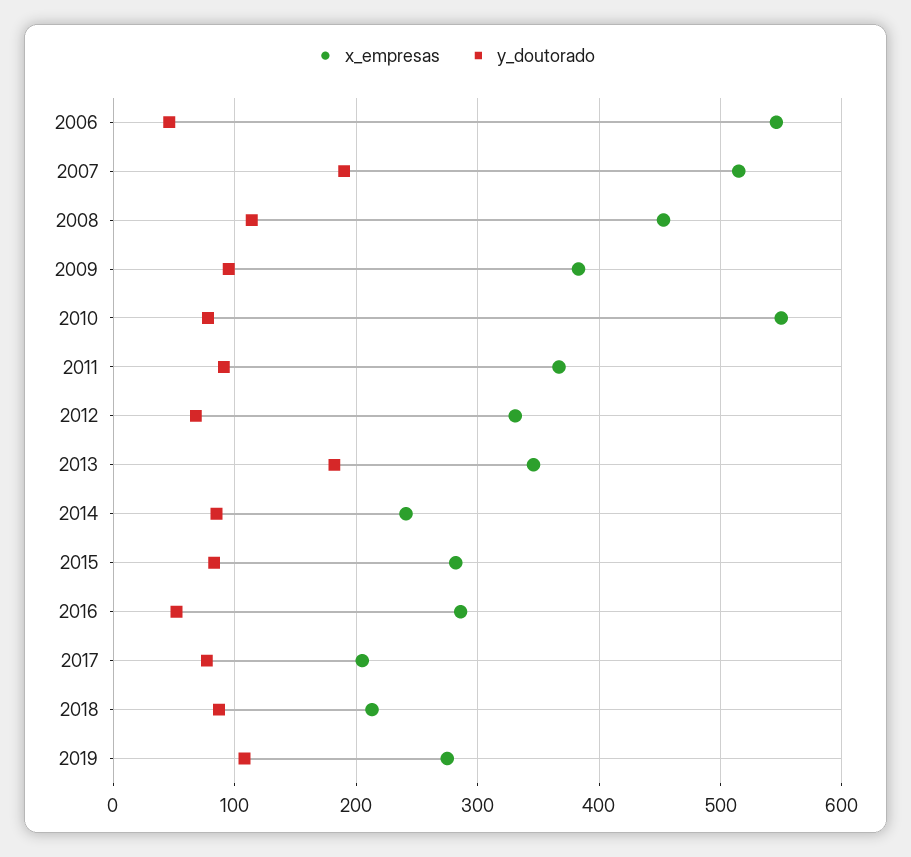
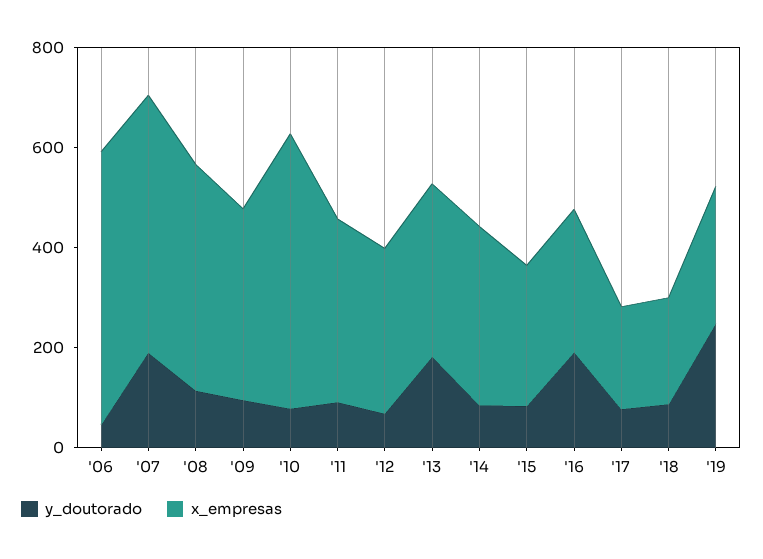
x_empresas, 2014: 240 -> 350
y_doutorado, 2016: 50 -> 200
y_doutorado, 2019: 110 -> 250

